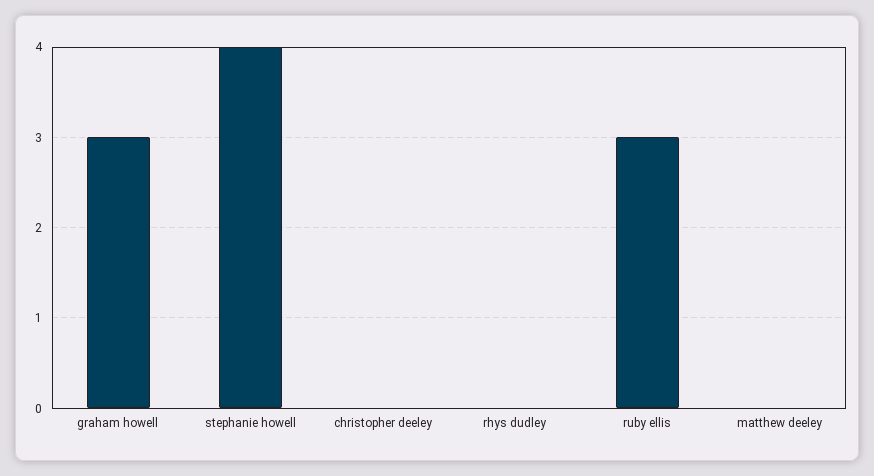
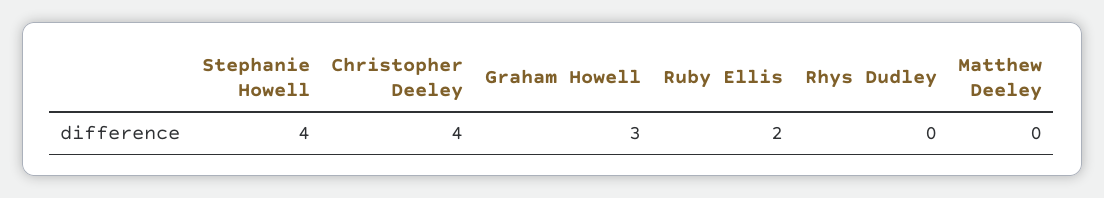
christopher deeley: 0 -> 4
ruby ellis: 3 -> 2

